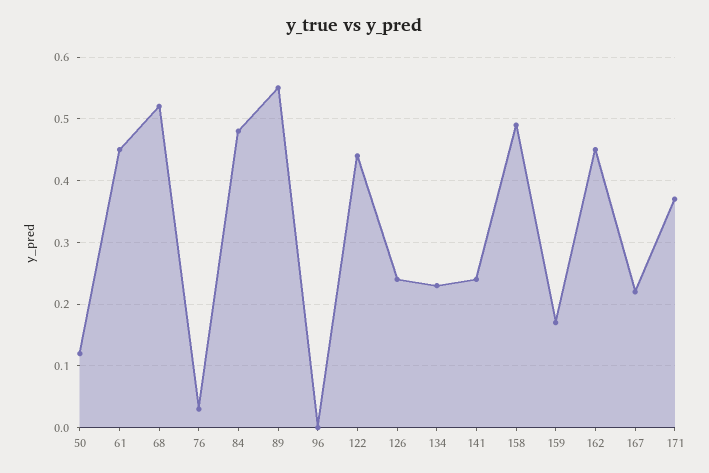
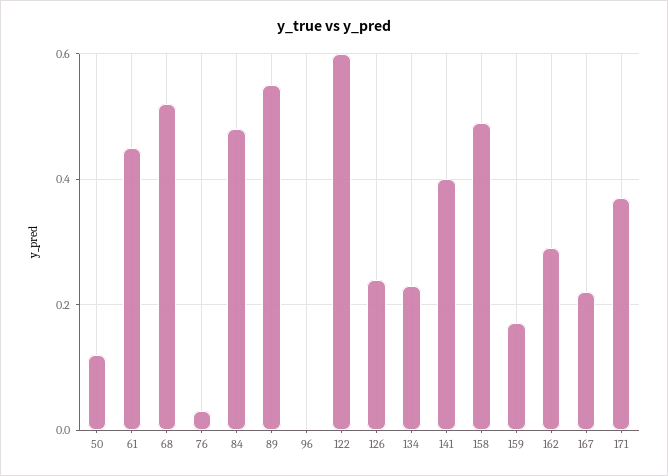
122: 0.44 -> 0.6
141: 0.24 -> 0.4
162: 0.45 -> 0.3

